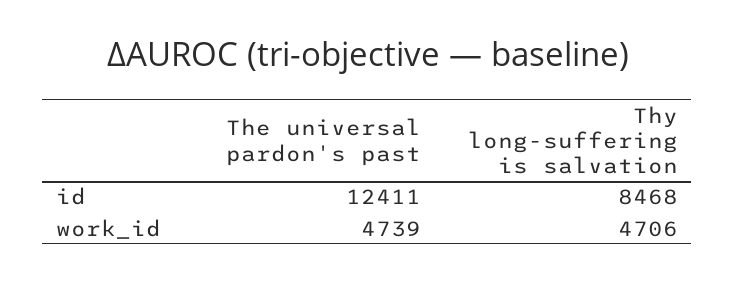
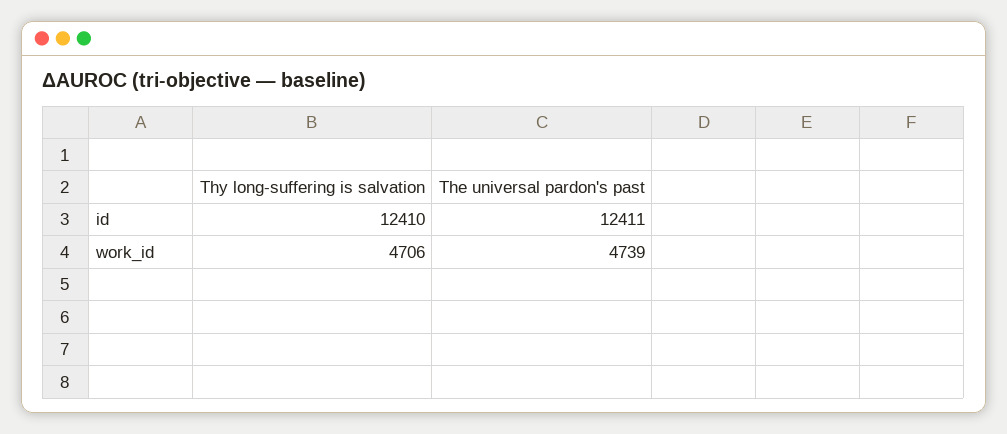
Thy long-suffering is salvation, id: 8468 -> 12410

